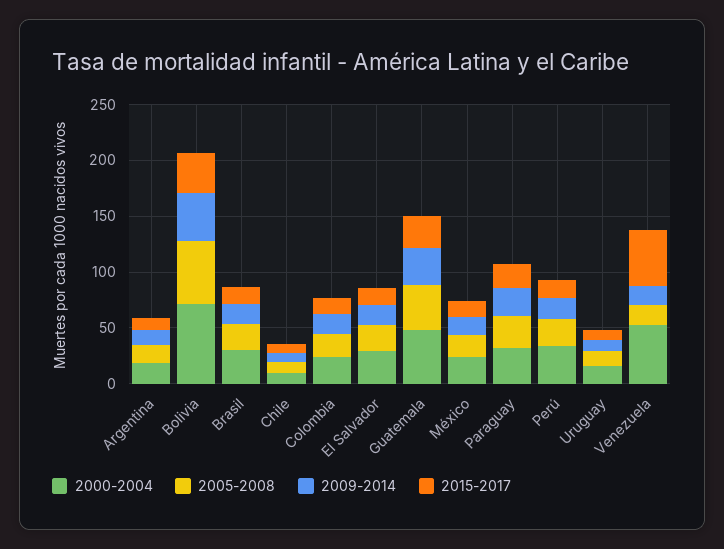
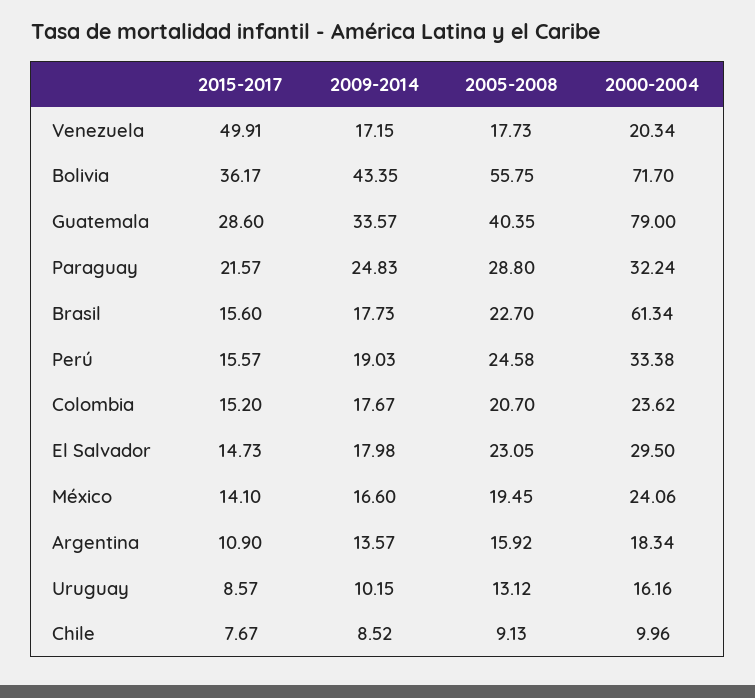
2000-2004, Brasil: 30 -> 61.34
2000-2004, Guatemala: 50 -> 79
2000-2004, Venezuela: 50 -> 20.34

